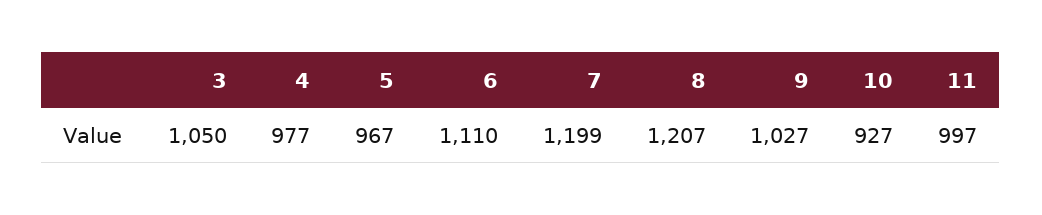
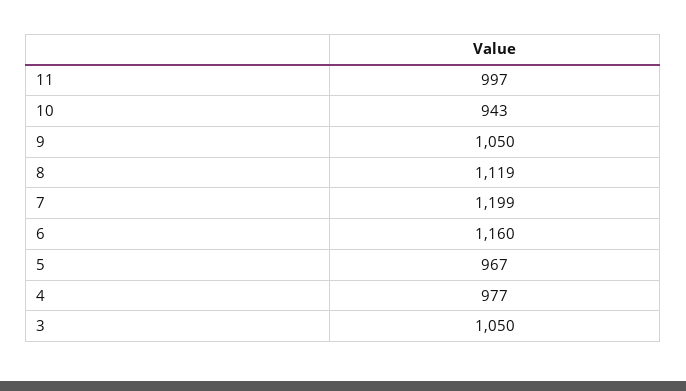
6: 1110 -> 1160
8: 1207 -> 1119
9: 1027 -> 1050
10: 927 -> 943

